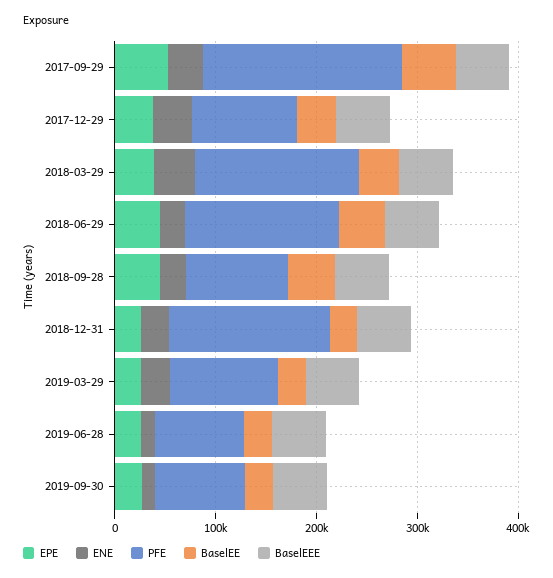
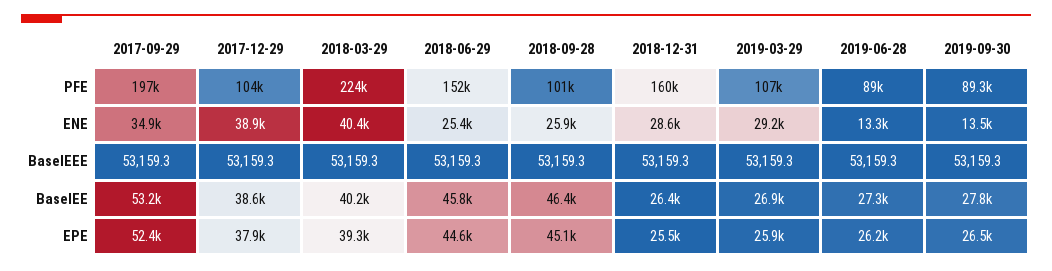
PFE, 2018-03-29: 160000 -> 224000

